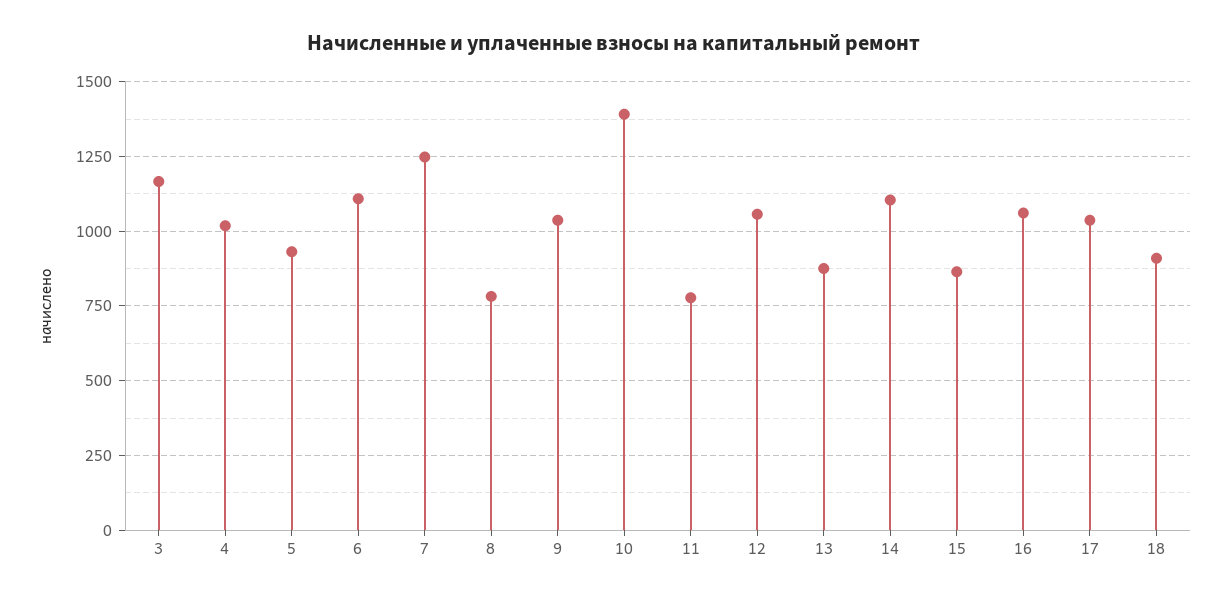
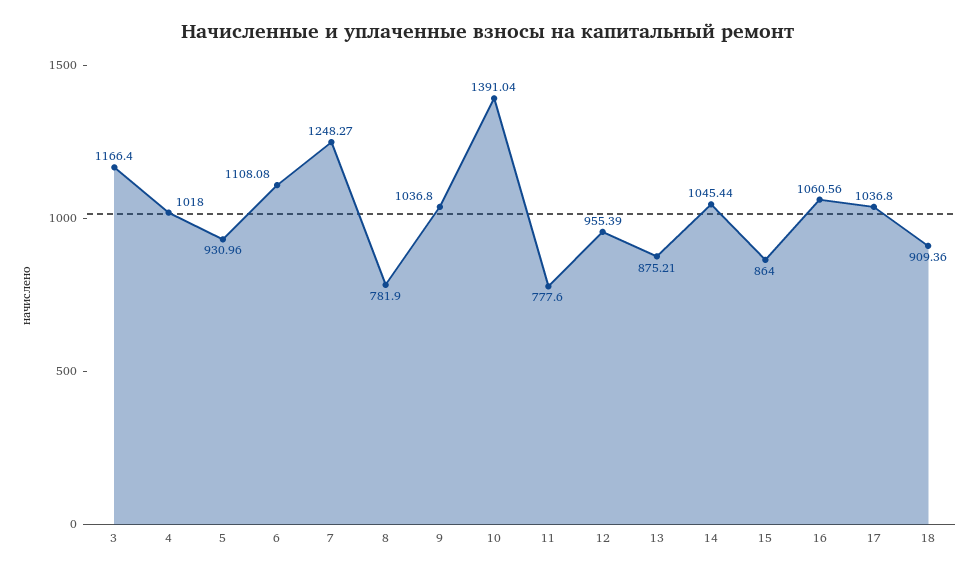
12: 1050 -> 955.39
14: 1100 -> 1045.44

